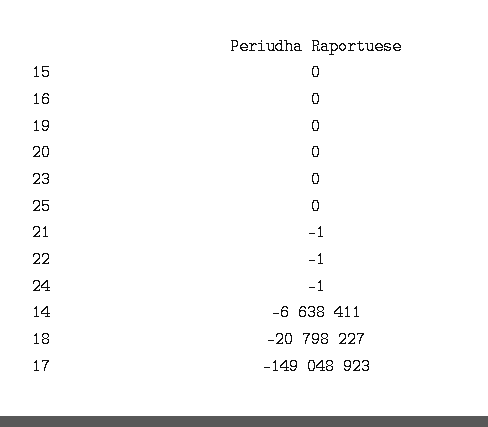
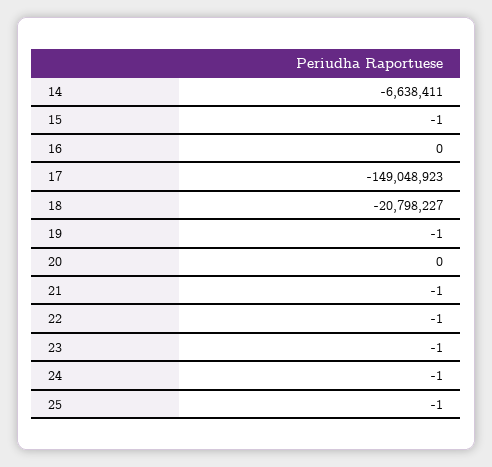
15: 0 -> -1
19: 0 -> -1
23: 0 -> -1
25: 0 -> -1

